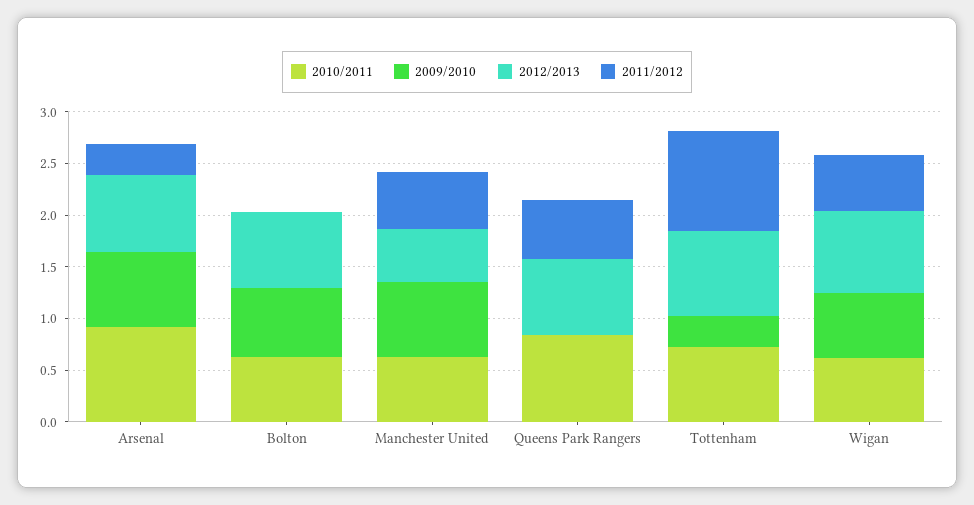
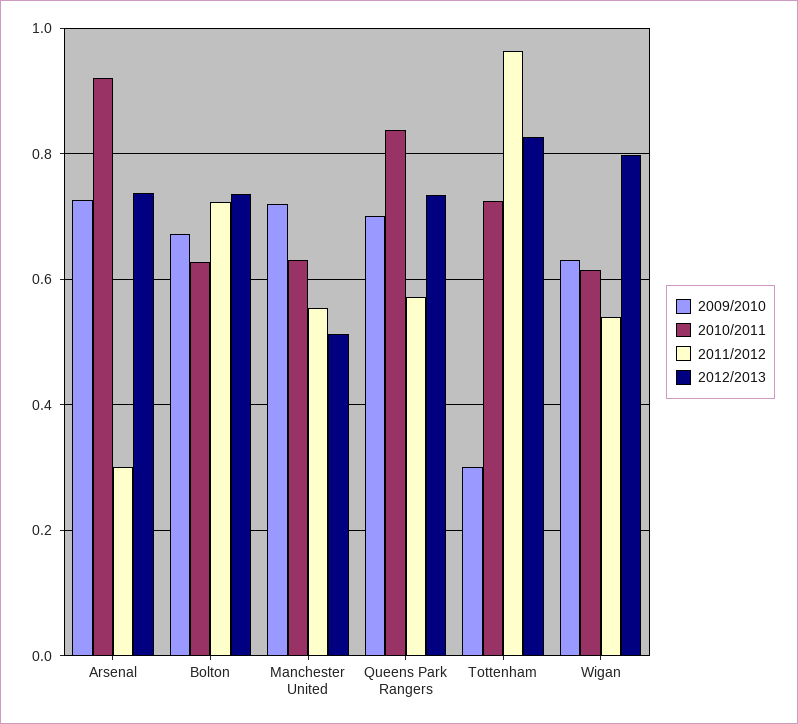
2011/2012, Bolton: 0 -> 0.72
2009/2010, Queens Park Rangers: 0 -> 0.7

